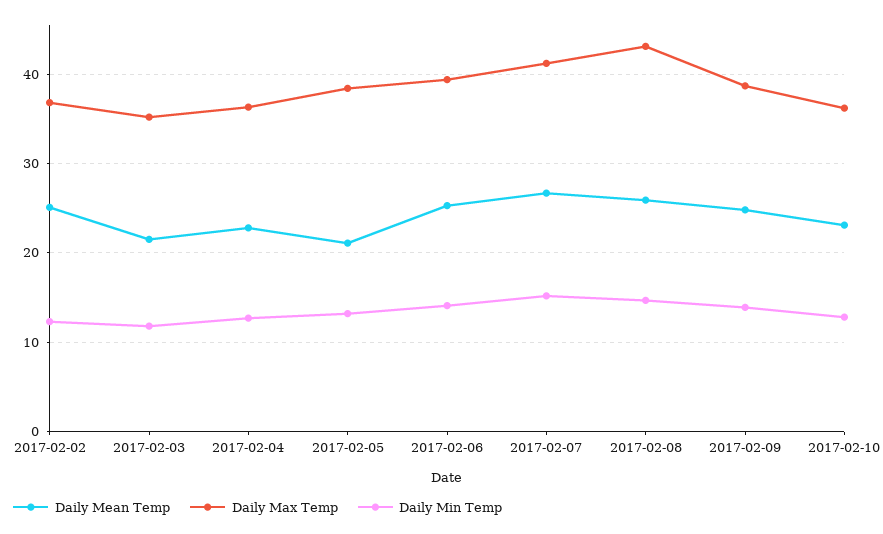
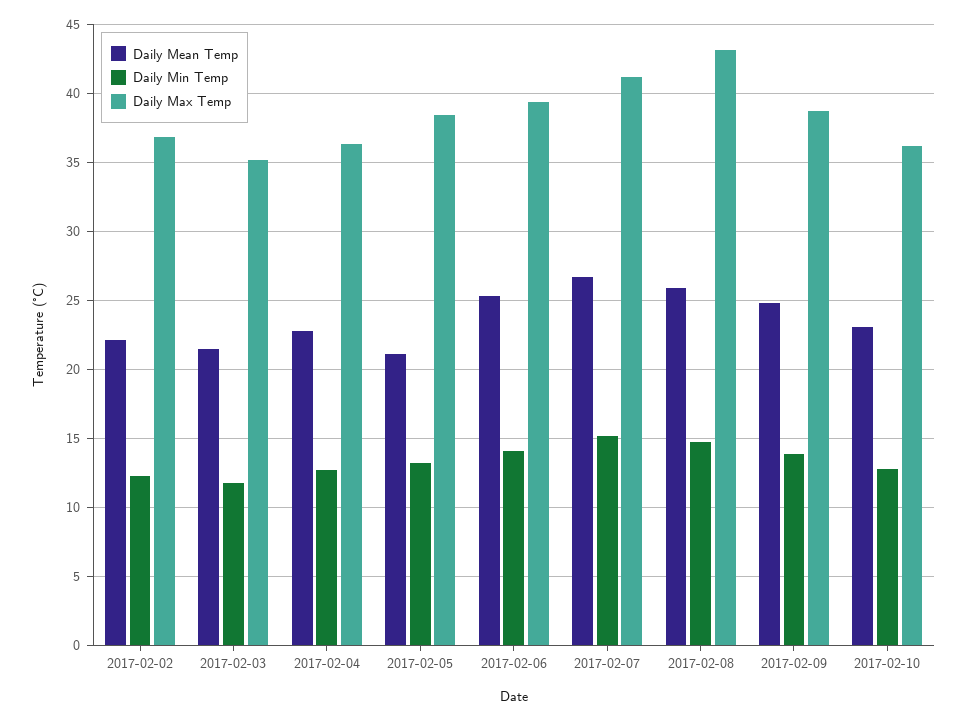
Daily Mean Temp, 2017-02-02: 25 -> 22

